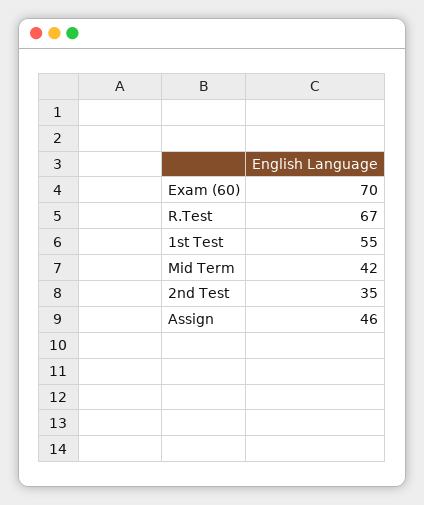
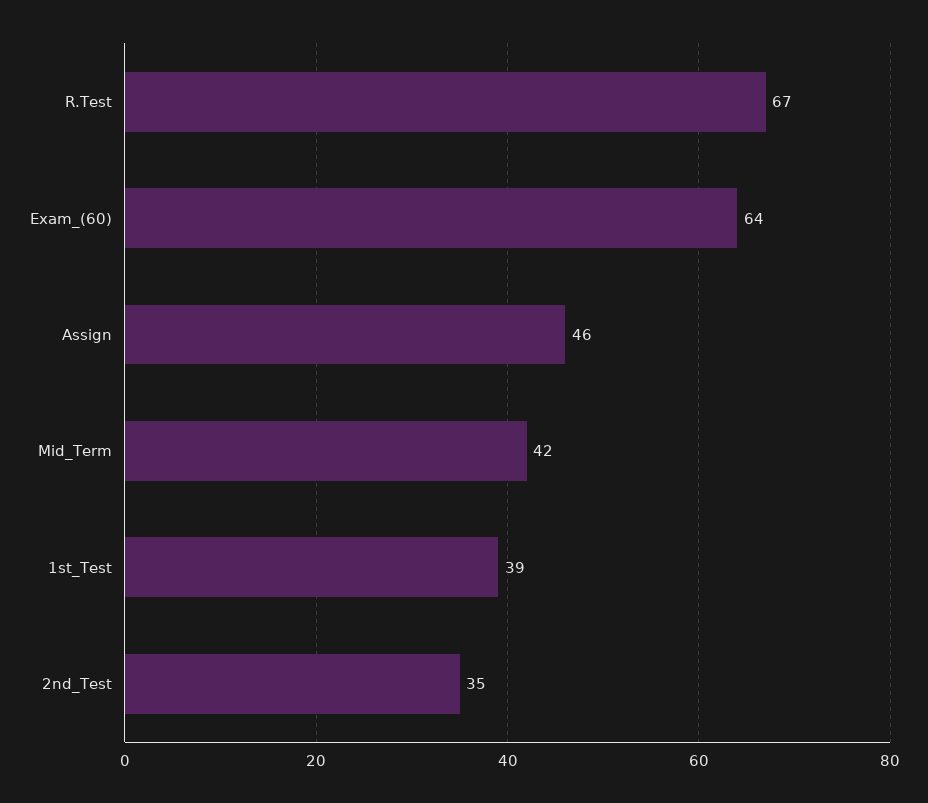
Exam (60): 70 -> 64
1st Test: 55 -> 39

